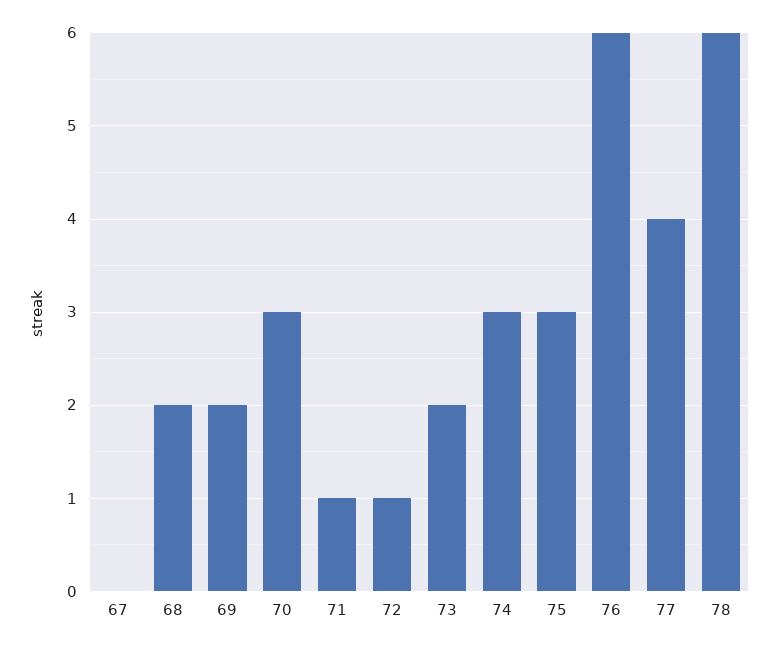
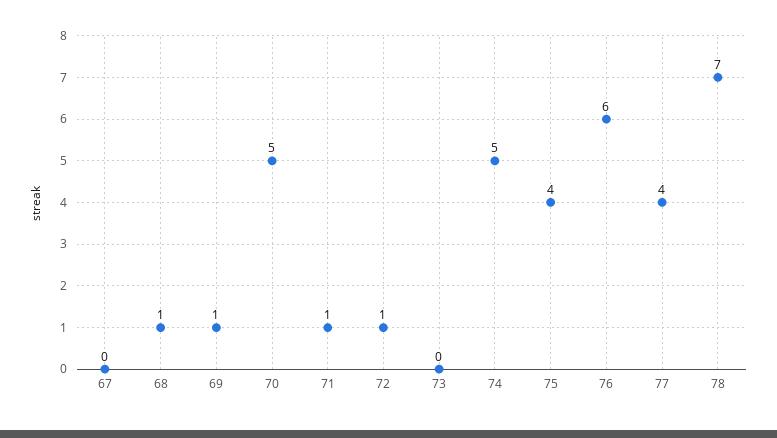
68: 2 -> 1
69: 2 -> 1
70: 3 -> 5
73: 2 -> 0
74: 3 -> 5
75: 3 -> 4
78: 6 -> 7

